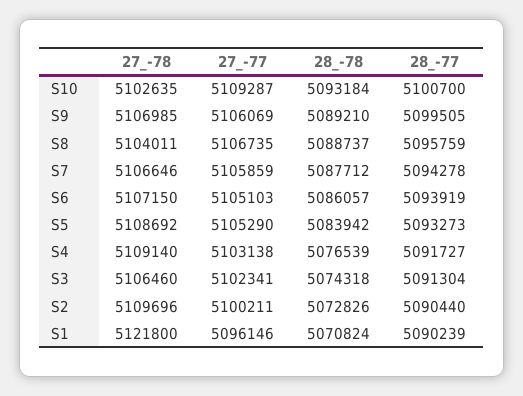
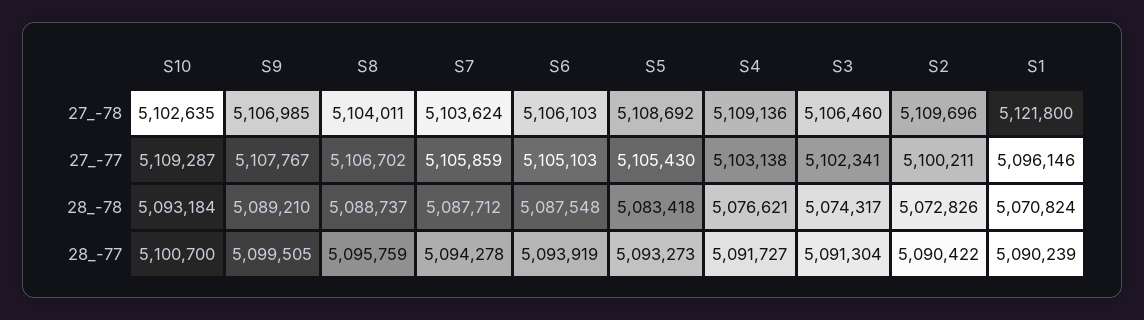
27_-77, S9: 5106069 -> 5107767
27_-77, S8: 5106735 -> 5106702
27_-78, S7: 5106646 -> 5103624
27_-78, S6: 5107150 -> 5106103
28_-78, S6: 5086057 -> 5087548
27_-77, S5: 5105290 -> 5105430
28_-78, S5: 5083942 -> 5083418
27_-78, S4: 5109140 -> 5109136
28_-78, S4: 5076539 -> 5076621
28_-78, S3: 5074318 -> 5074317
28_-77, S2: 5090440 -> 5090422

